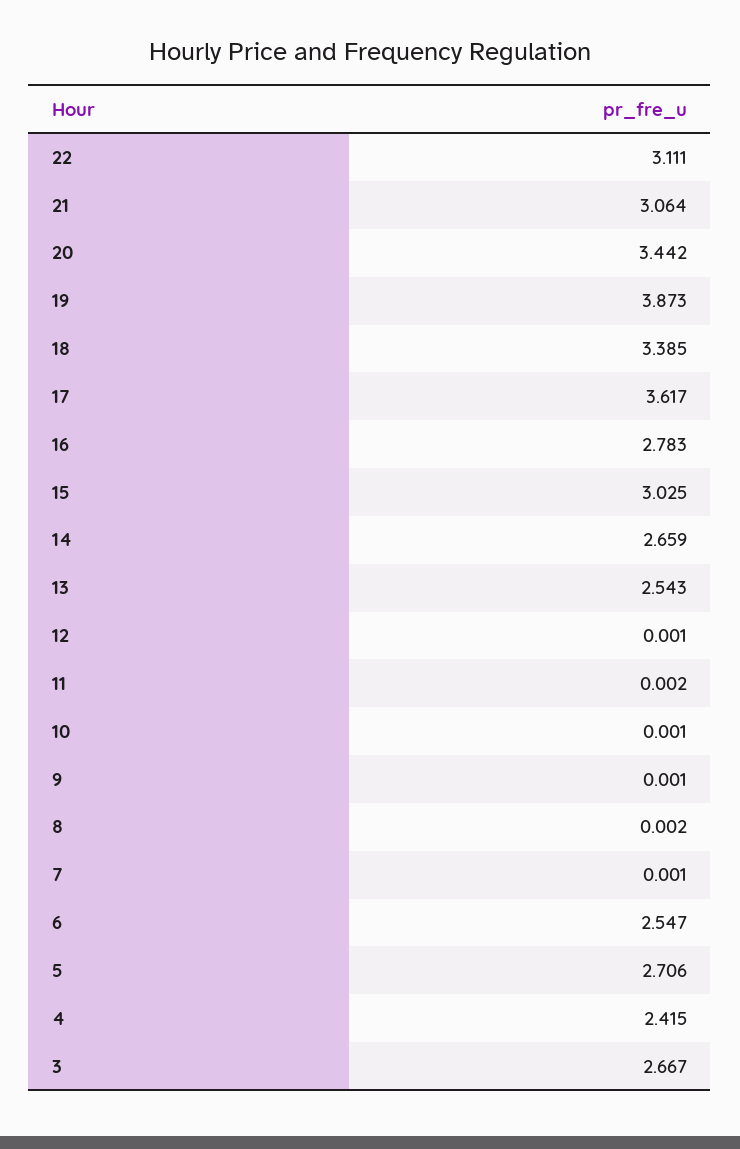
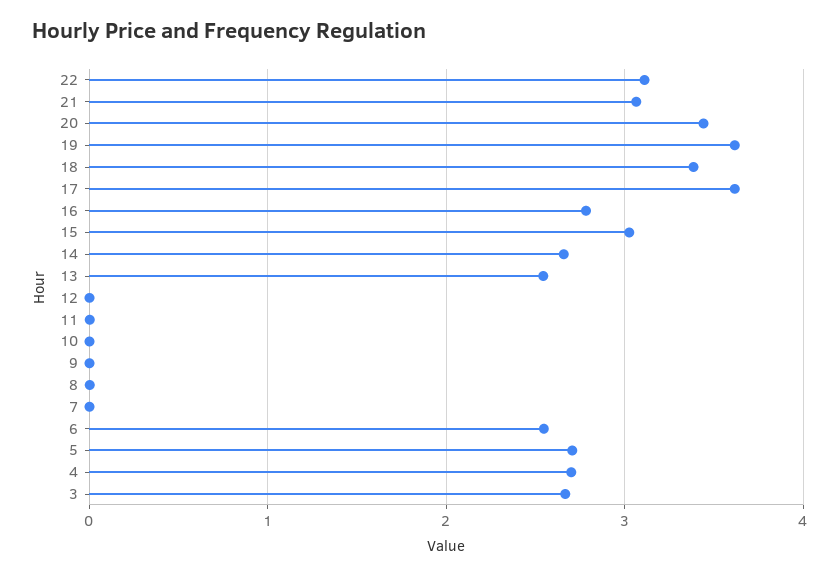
19: 3.873 -> 3.6
4: 2.415 -> 2.7

